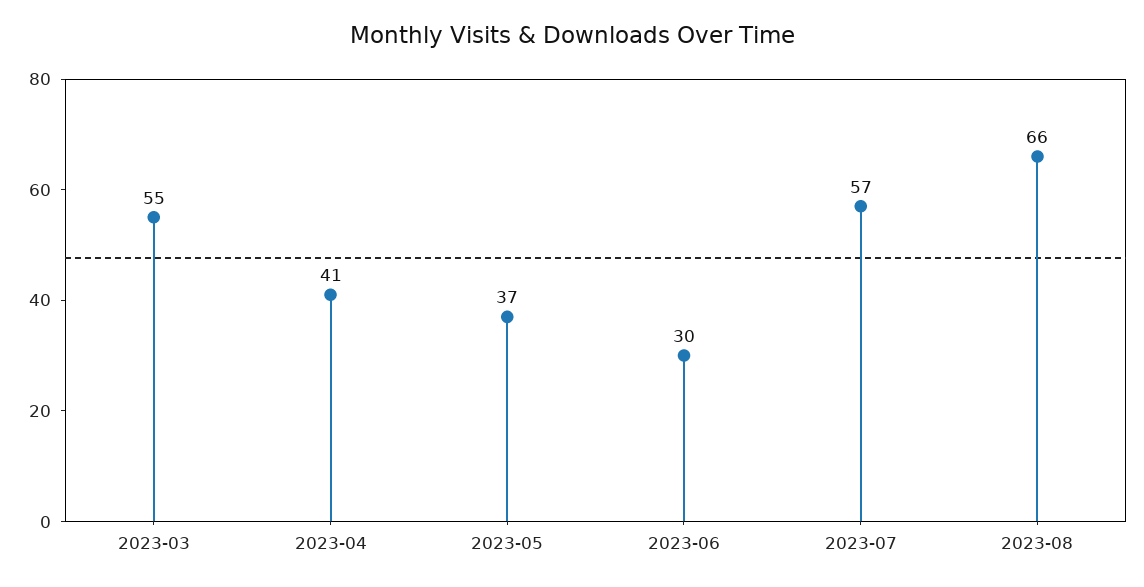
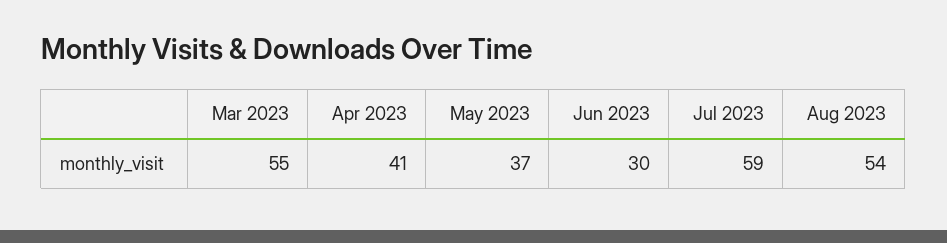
2023-07: 57 -> 59
2023-08: 66 -> 54

